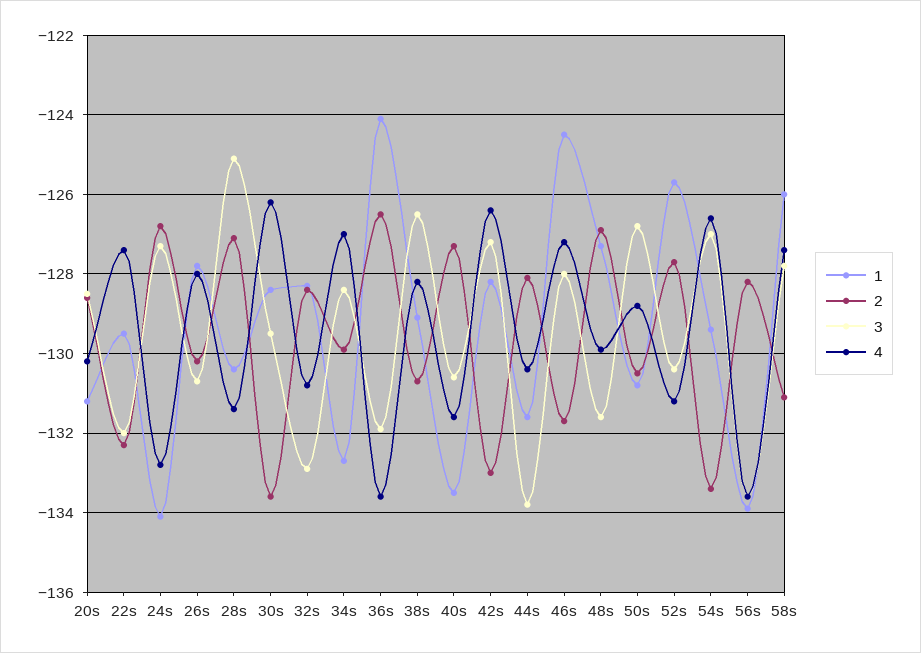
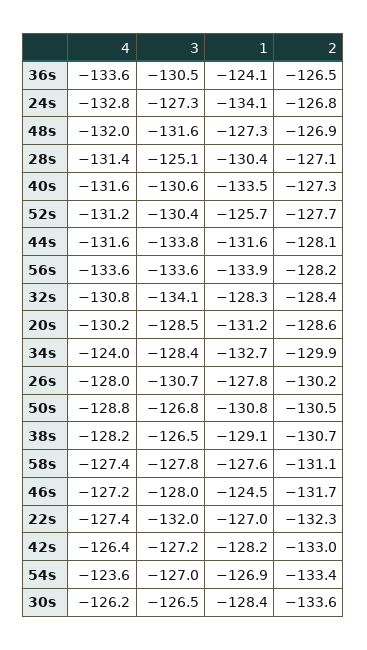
1, 22s: -129.5 -> -127
3, 30s: -129.5 -> -126.5
3, 32s: -133 -> -134.1
4, 34s: -127 -> -124
3, 36s: -132 -> -130.5
4, 44s: -130.5 -> -131.6
4, 48s: -130 -> -132
1, 54s: -129.5 -> -126.9
4, 54s: -126.5 -> -123.6
1, 58s: -126 -> -127.6

